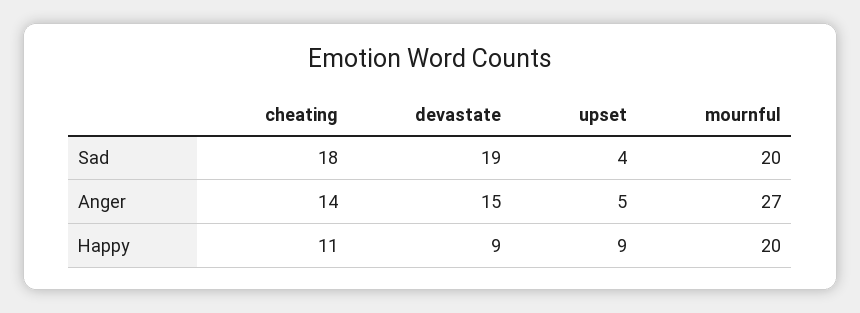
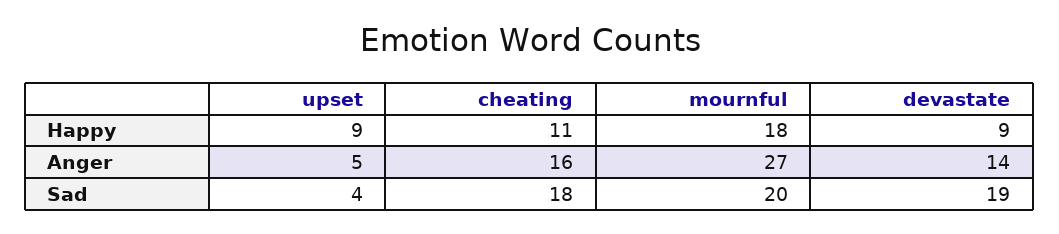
cheating, Anger: 14 -> 16
devastate, Anger: 15 -> 14
mournful, Happy: 20 -> 18

